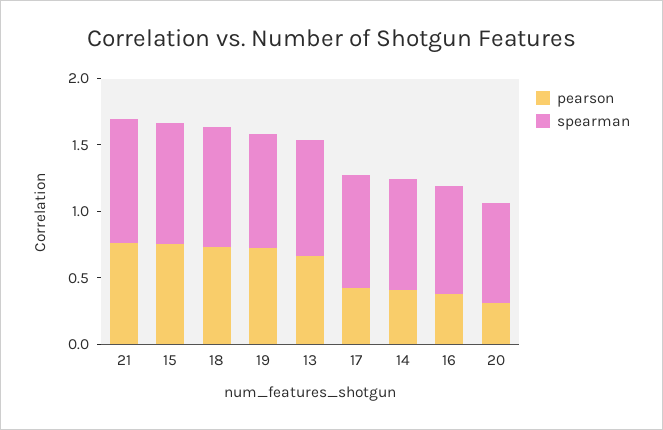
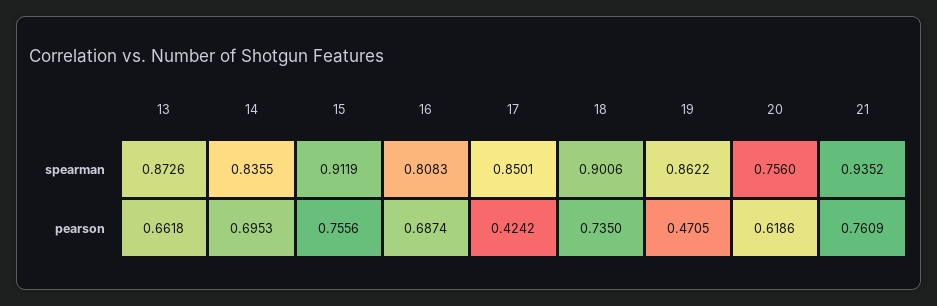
pearson, 19: 0.7 -> 0.4705
pearson, 14: 0.4 -> 0.6953
pearson, 16: 0.4 -> 0.6874
pearson, 20: 0.3 -> 0.6186

